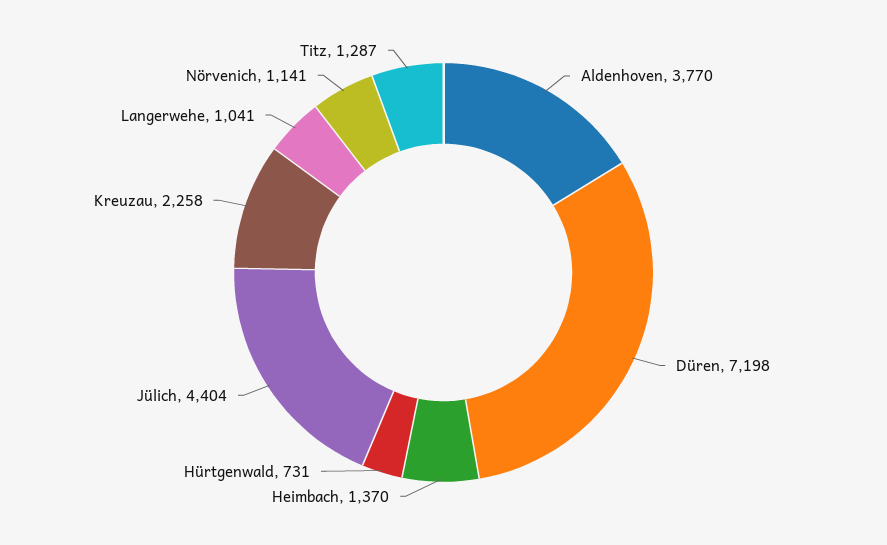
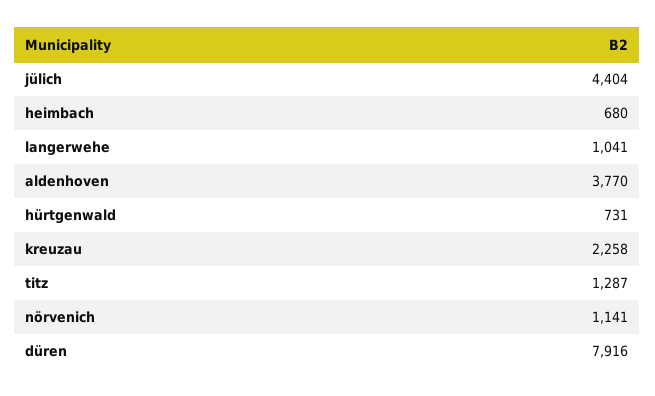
Düren: 7198 -> 7916
Heimbach: 1370 -> 680

